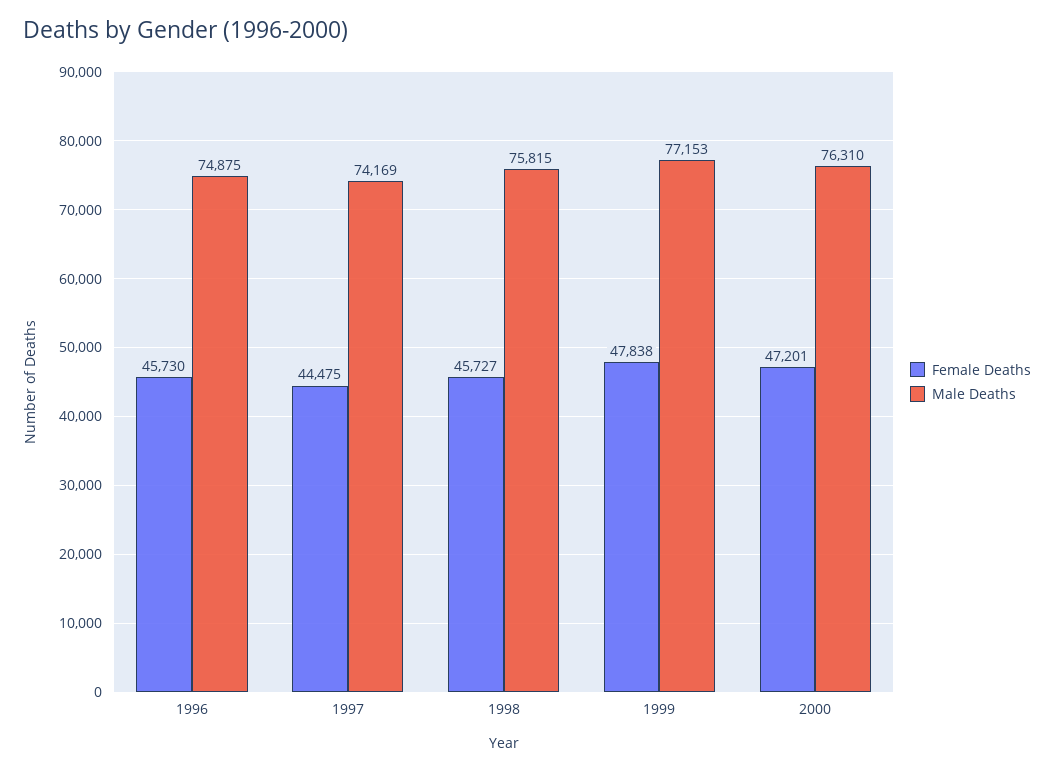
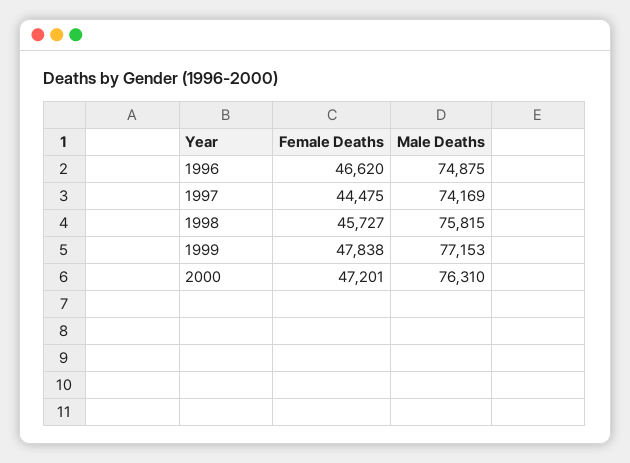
Female Deaths, 1996: 45730 -> 46620

